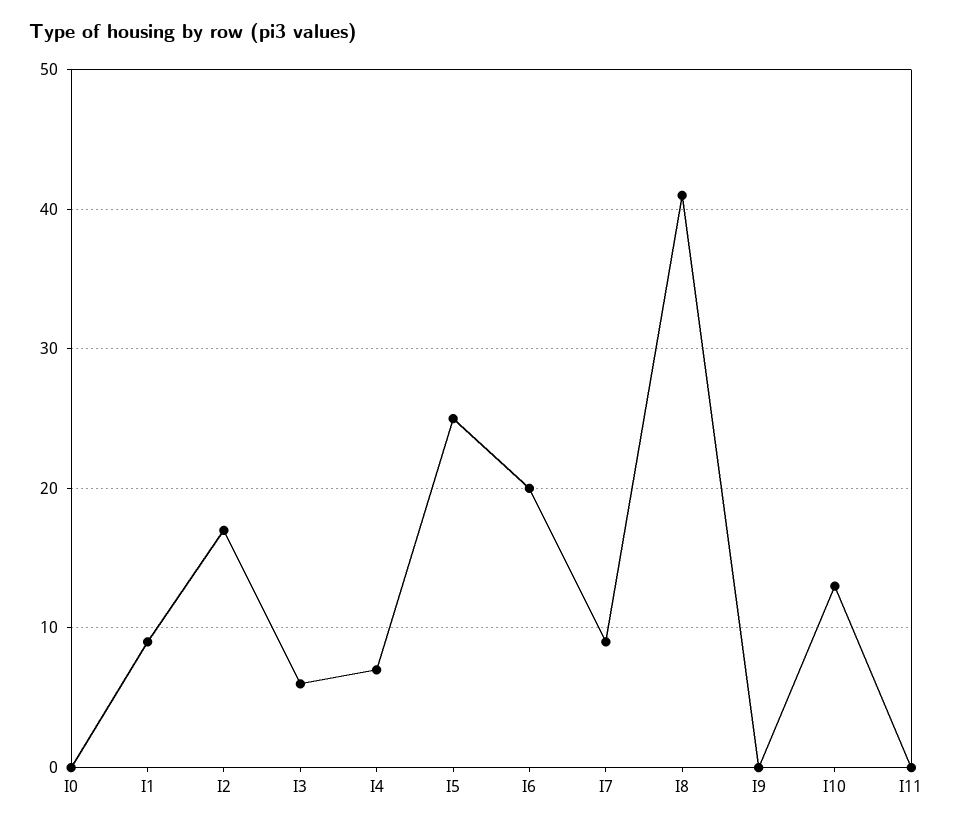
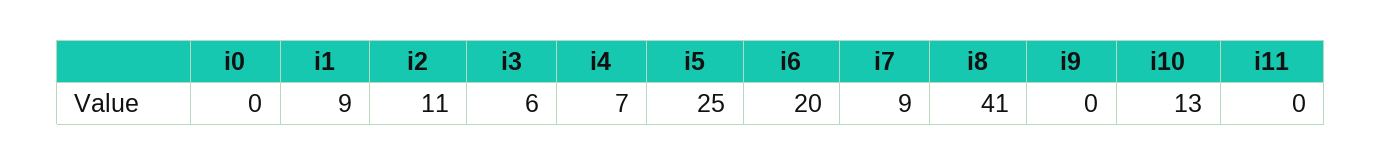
I2: 17 -> 11

